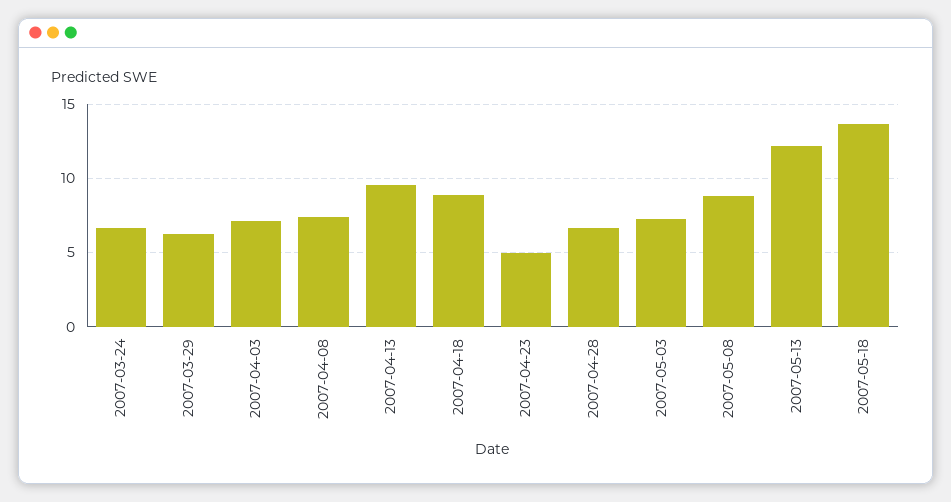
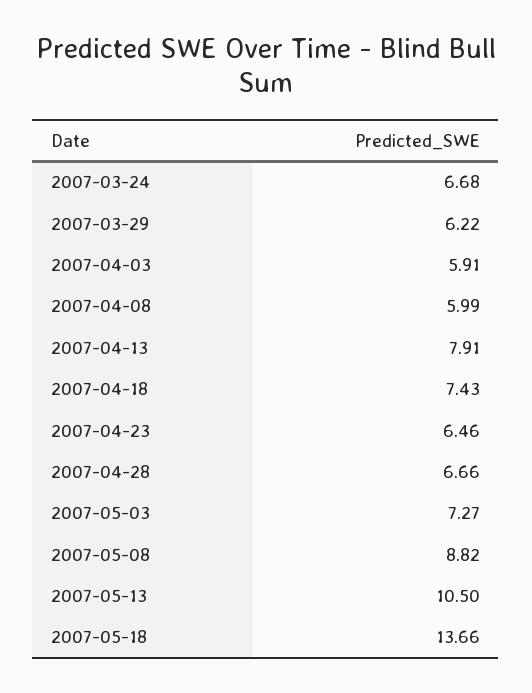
2007-04-03: 7 -> 5.91
2007-04-08: 7.5 -> 5.99
2007-04-13: 9.5 -> 7.91
2007-04-18: 9 -> 7.43
2007-04-23: 5 -> 6.46
2007-05-13: 12 -> 10.5

